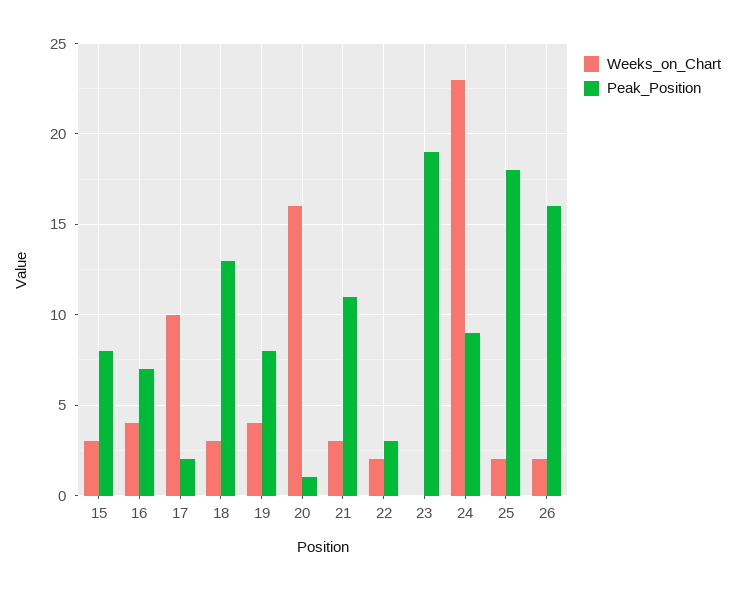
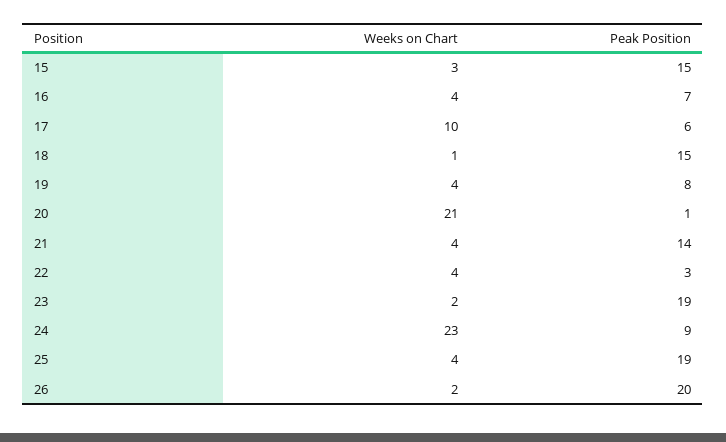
Peak_Position, 15: 8 -> 15
Peak_Position, 17: 2 -> 6
Weeks_on_Chart, 18: 3 -> 1
Peak_Position, 18: 13 -> 15
Weeks_on_Chart, 20: 16 -> 21
Weeks_on_Chart, 21: 3 -> 4
Peak_Position, 21: 11 -> 14
Weeks_on_Chart, 22: 2 -> 4
Weeks_on_Chart, 23: 0 -> 2
Weeks_on_Chart, 25: 2 -> 4
Peak_Position, 25: 18 -> 19
Peak_Position, 26: 16 -> 20

